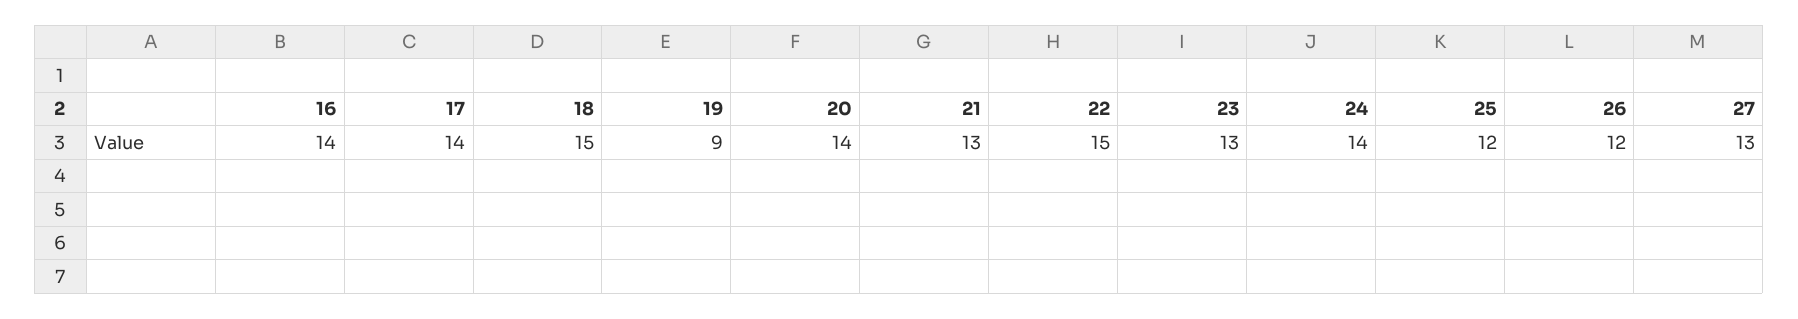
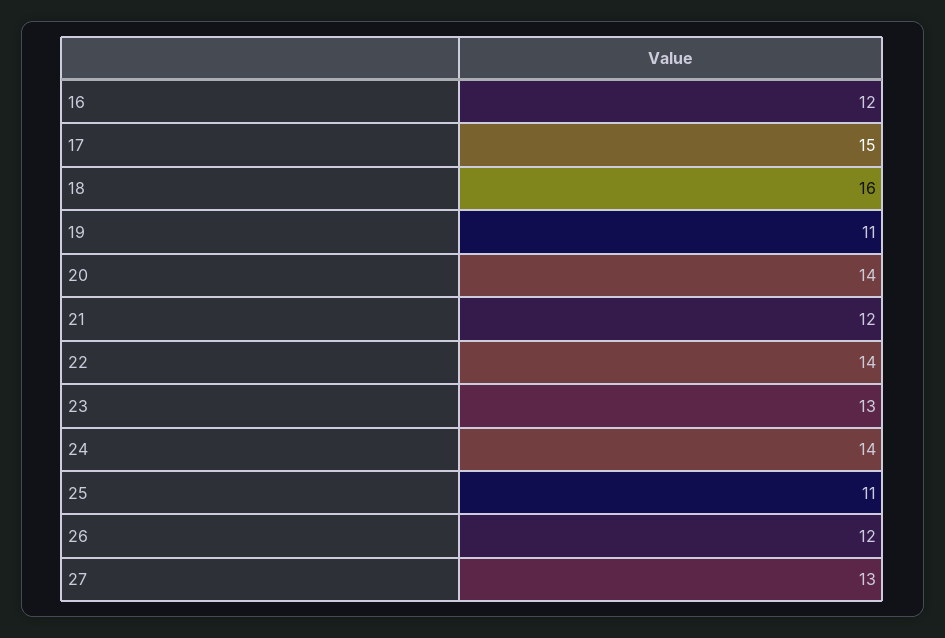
16: 14 -> 12
17: 14 -> 15
18: 15 -> 16
19: 9 -> 11
21: 13 -> 12
22: 15 -> 14
25: 12 -> 11

